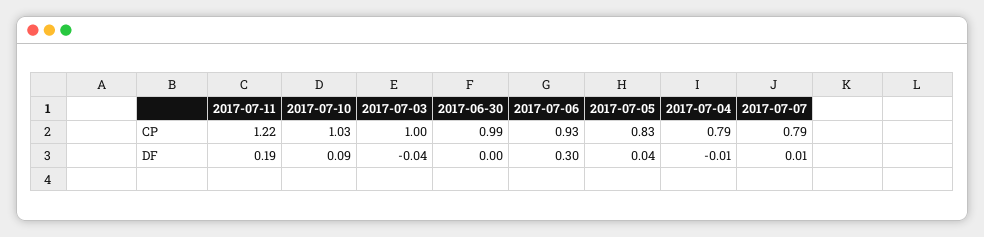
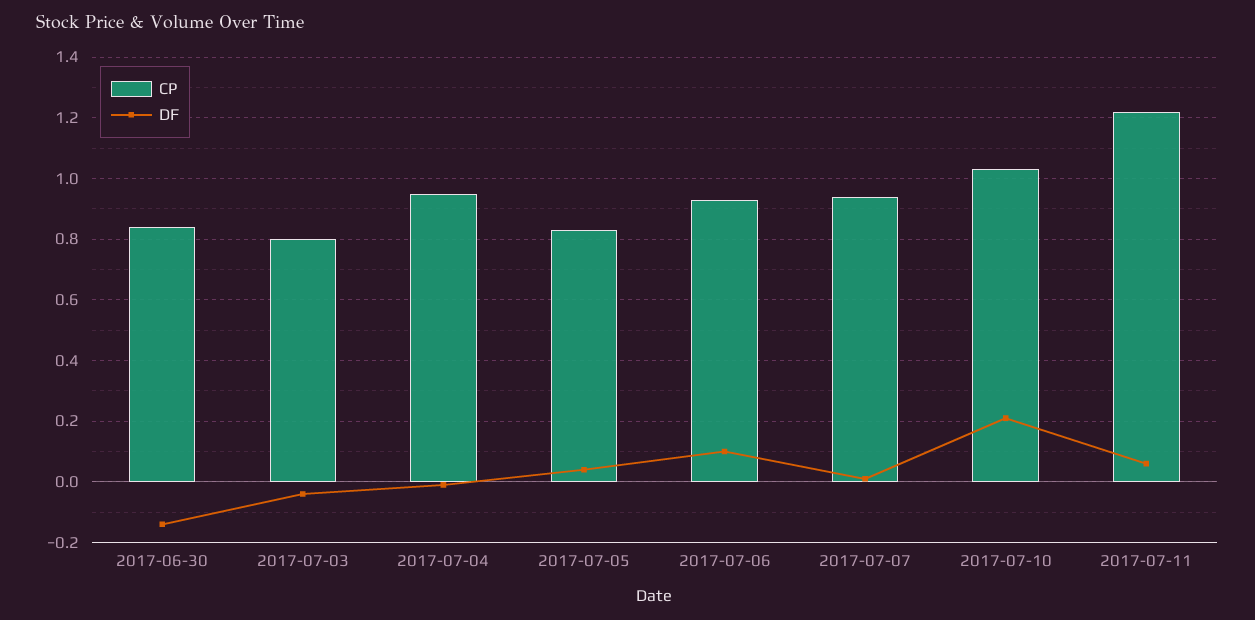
CP, 2017-07-03: 1 -> 0.8
CP, 2017-06-30: 0.99 -> 0.85
CP, 2017-07-04: 0.79 -> 0.95
CP, 2017-07-07: 0.79 -> 0.95
DF, 2017-07-11: 0.19 -> 0.05
DF, 2017-07-10: 0.09 -> 0.2
DF, 2017-06-30: 0 -> -0.15
DF, 2017-07-06: 0.3 -> 0.1

